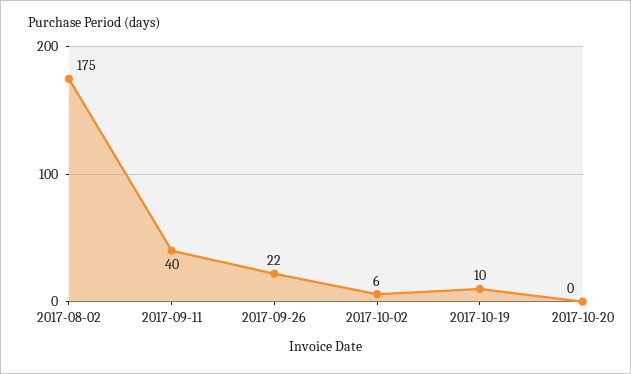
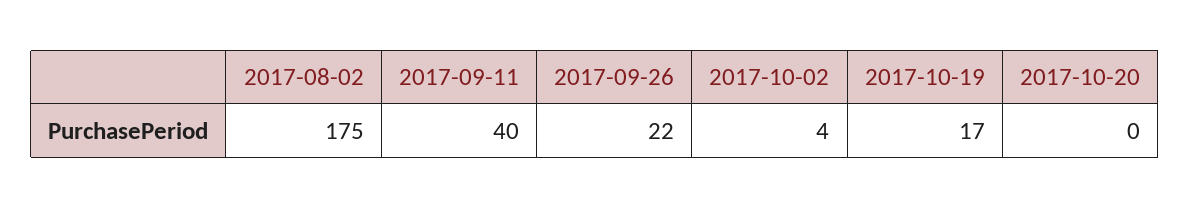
2017-10-02: 6 -> 4
2017-10-19: 10 -> 17

